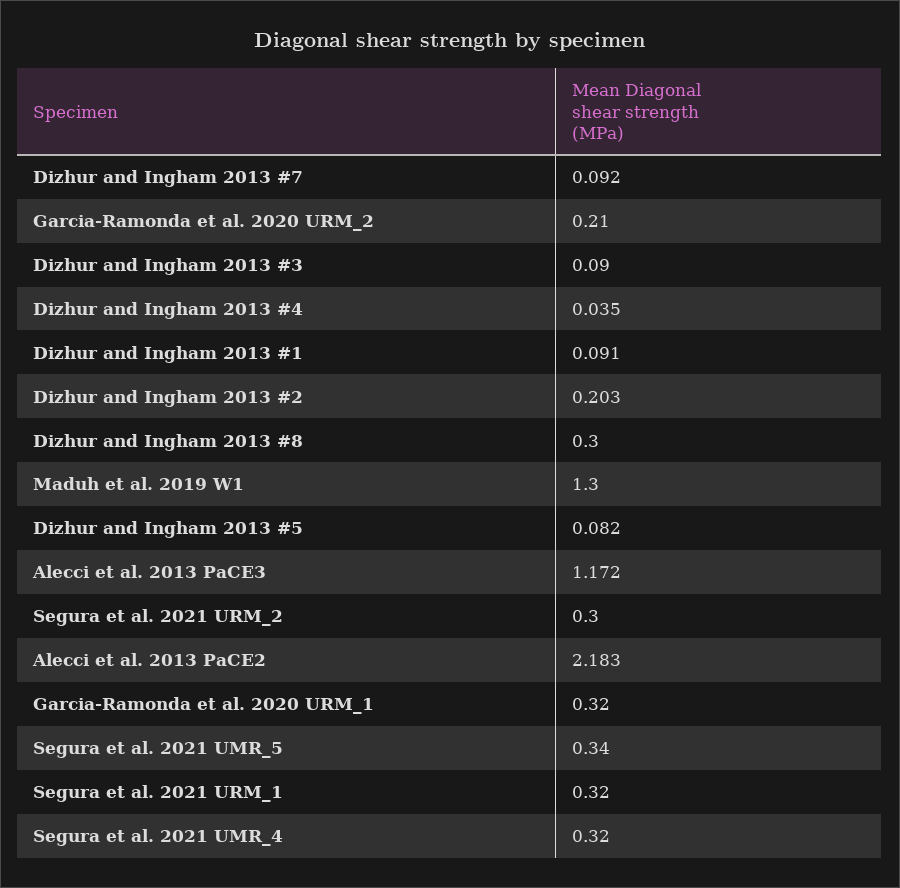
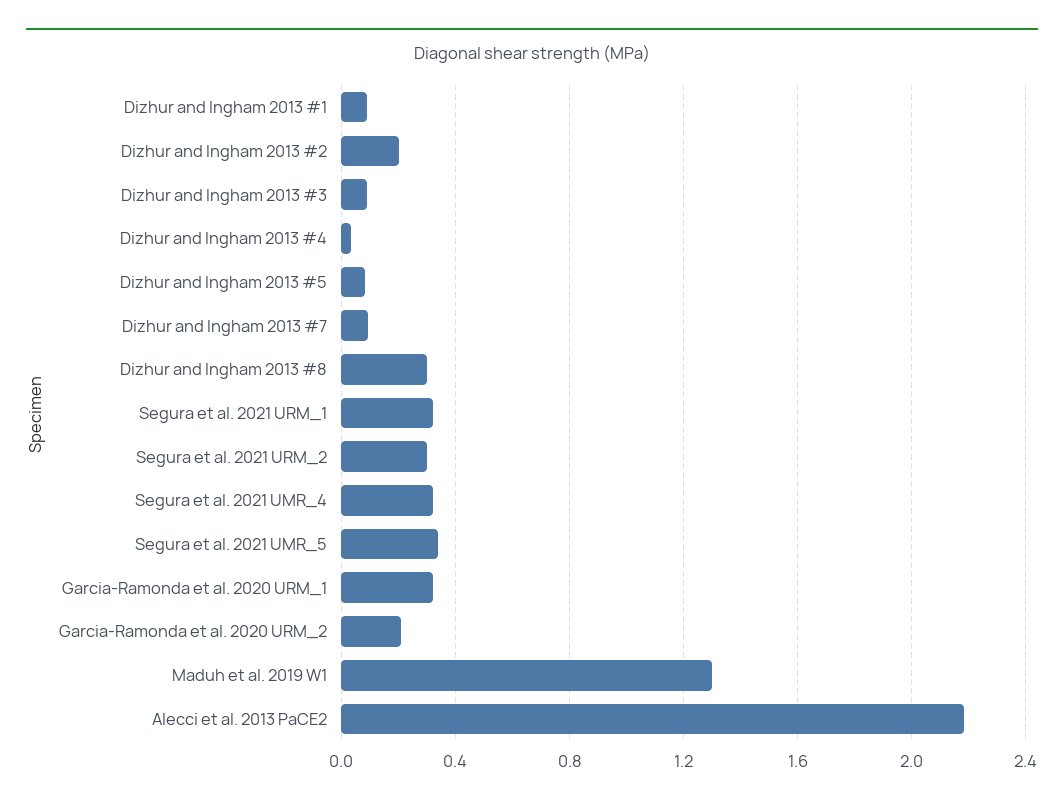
Alecci et al. 2013 PaCE3: 1.172 -> none

